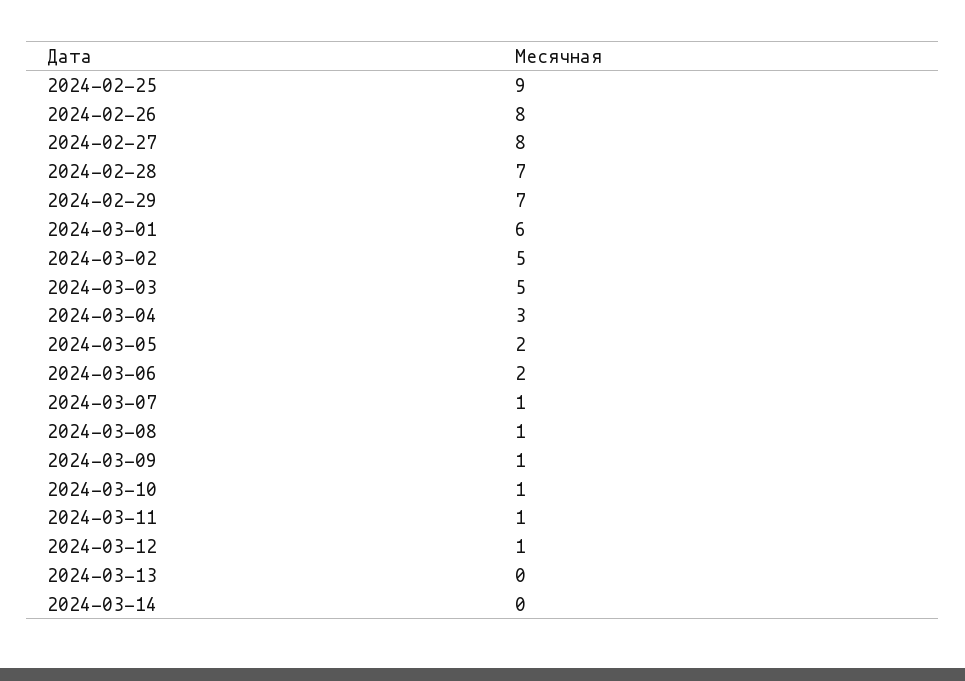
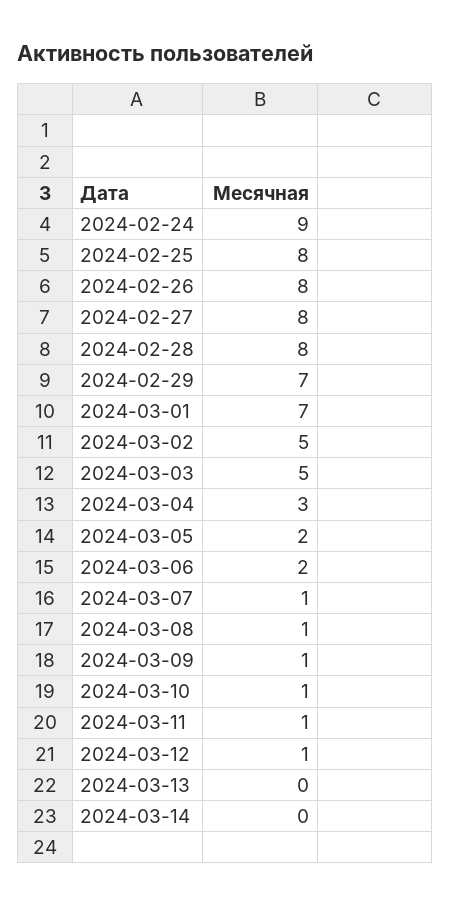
2024-02-25: 9 -> 8
2024-02-28: 7 -> 8
2024-03-01: 6 -> 7
2024-02-24: none -> 9

